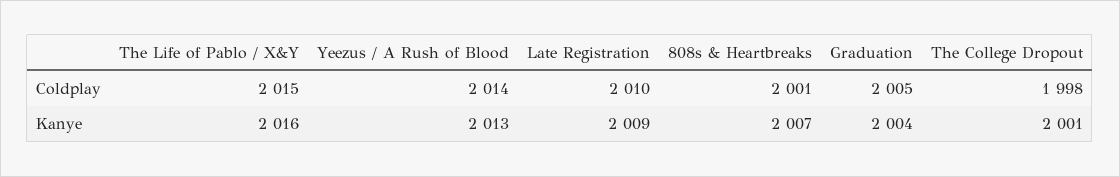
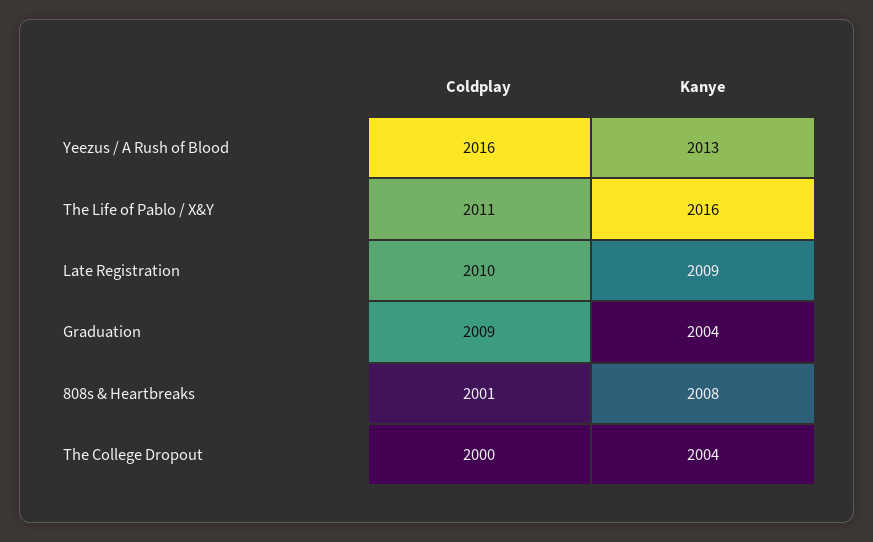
The Life of Pablo / X&Y, Coldplay: 2015 -> 2011
Yeezus / A Rush of Blood, Coldplay: 2014 -> 2016
Graduation, Coldplay: 2005 -> 2009
The College Dropout, Coldplay: 1998 -> 2000
808s & Heartbreaks, Kanye: 2007 -> 2008
The College Dropout, Kanye: 2001 -> 2004

